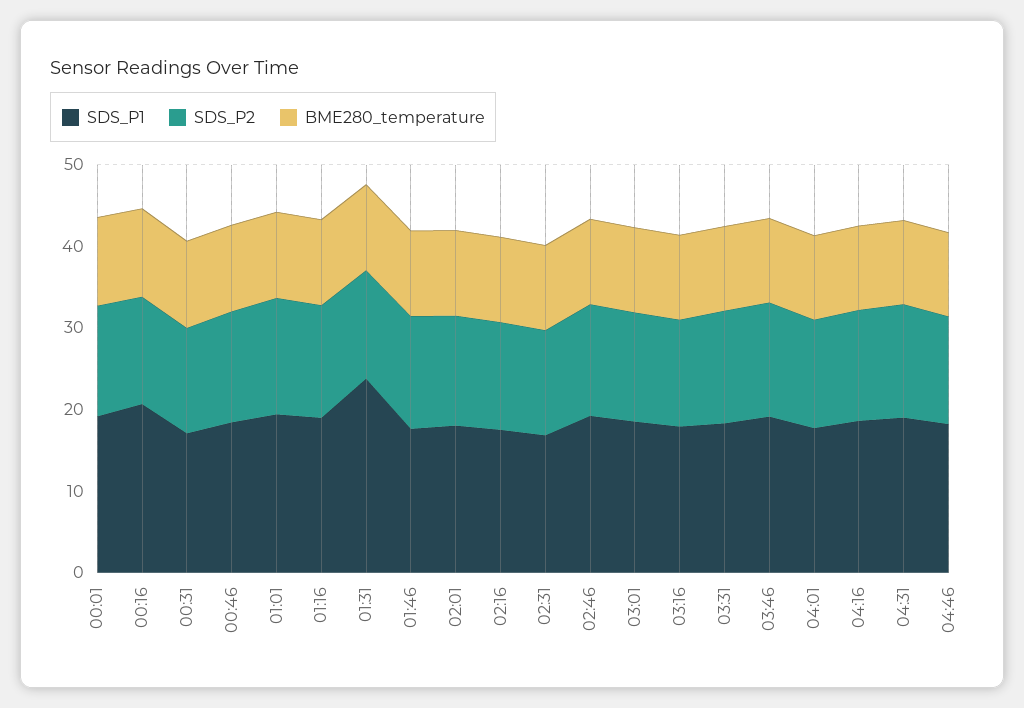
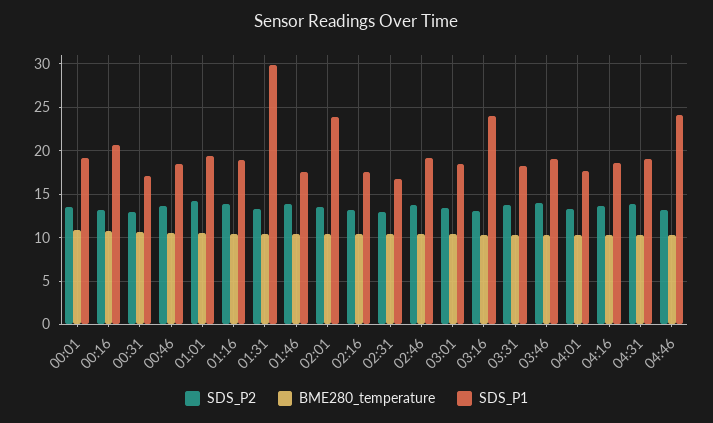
SDS_P1, 01:31: 24 -> 30
SDS_P1, 02:01: 18 -> 24
SDS_P1, 03:16: 18 -> 24
SDS_P1, 04:46: 18 -> 24

